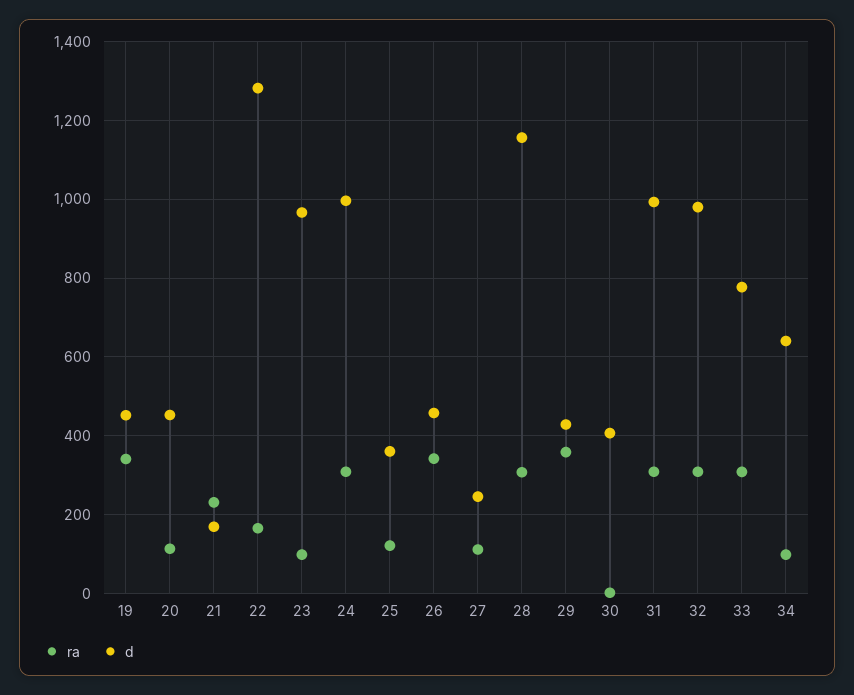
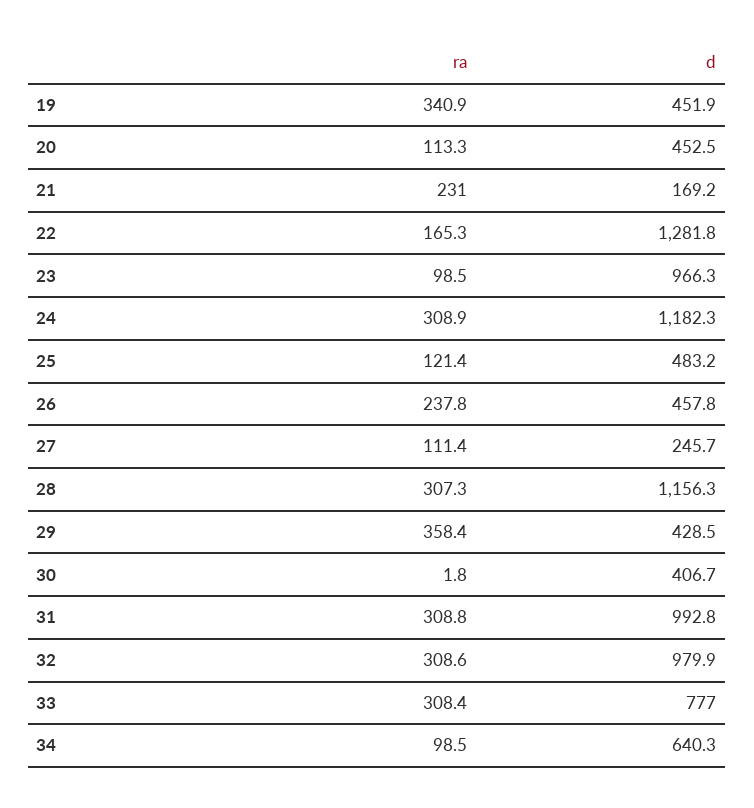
d, 24: 1000 -> 1182.3
d, 25: 360 -> 483.2
ra, 26: 340 -> 237.8

